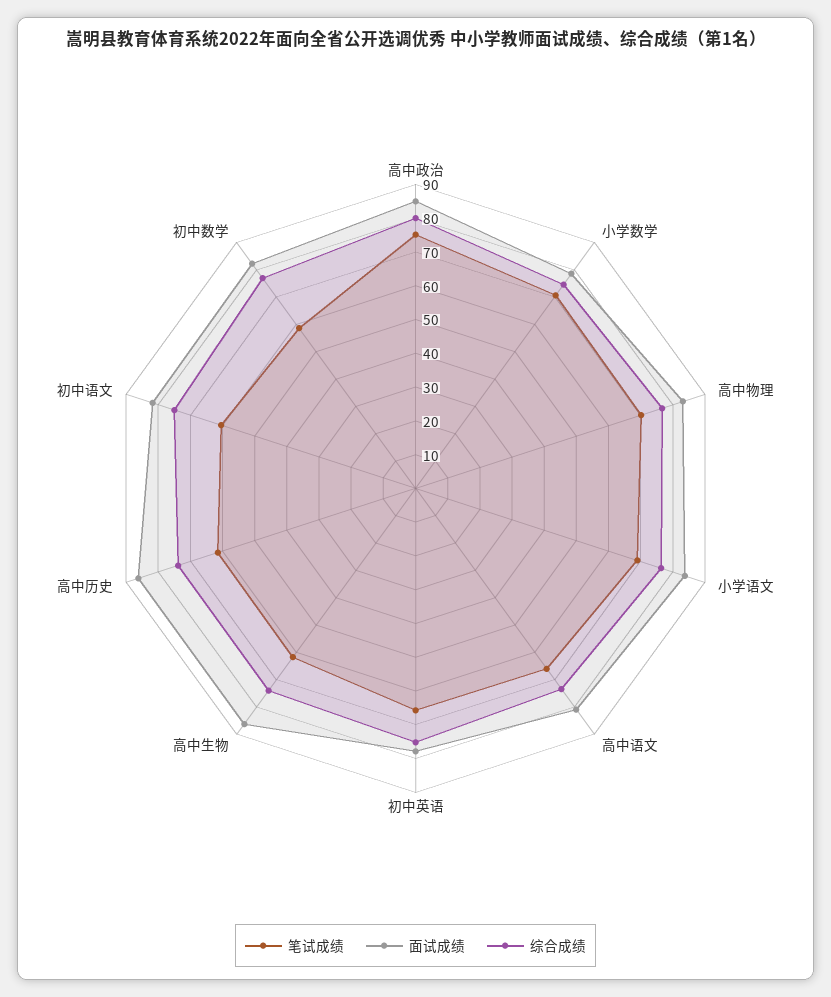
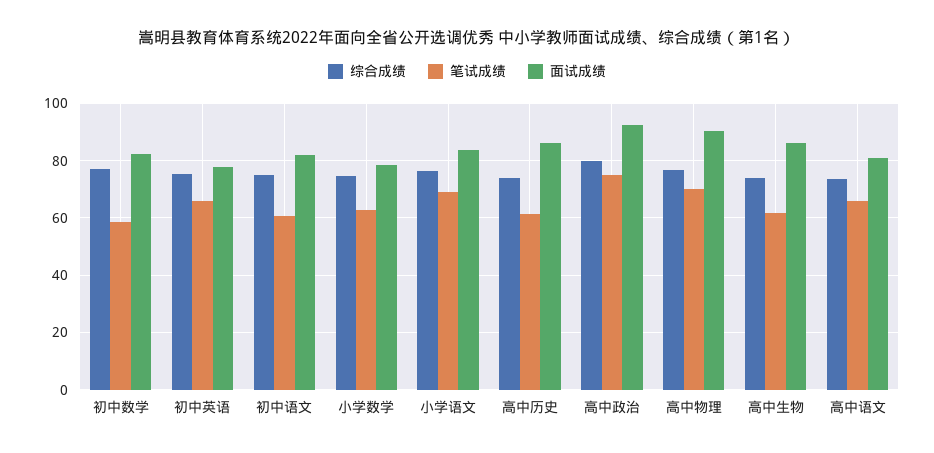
面试成绩, 高中政治: 85 -> 92.5
笔试成绩, 小学数学: 70 -> 62.5
面试成绩, 高中物理: 82.5 -> 90

